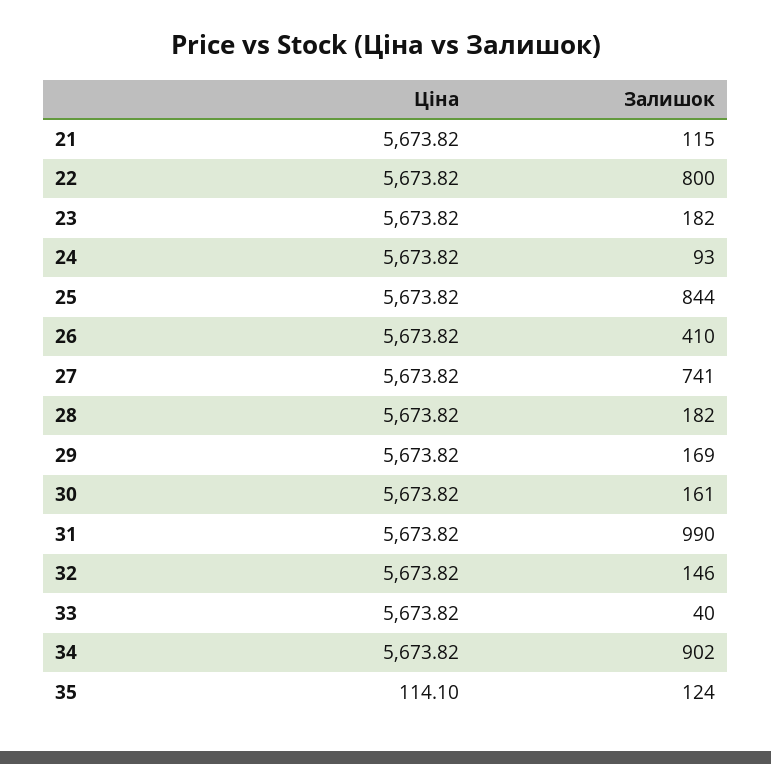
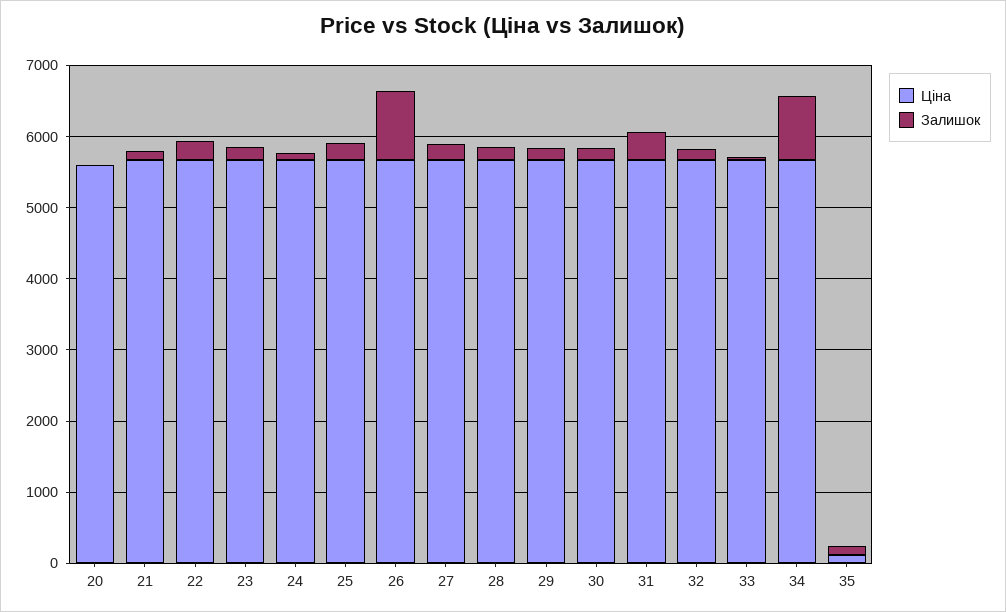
Залишок, 22: 800 -> 200
Залишок, 25: 844 -> 200
Залишок, 26: 410 -> 1000
Залишок, 27: 741 -> 200
Залишок, 31: 990 -> 400
Ціна, 20: none -> 5600
Залишок, 20: none -> 0

